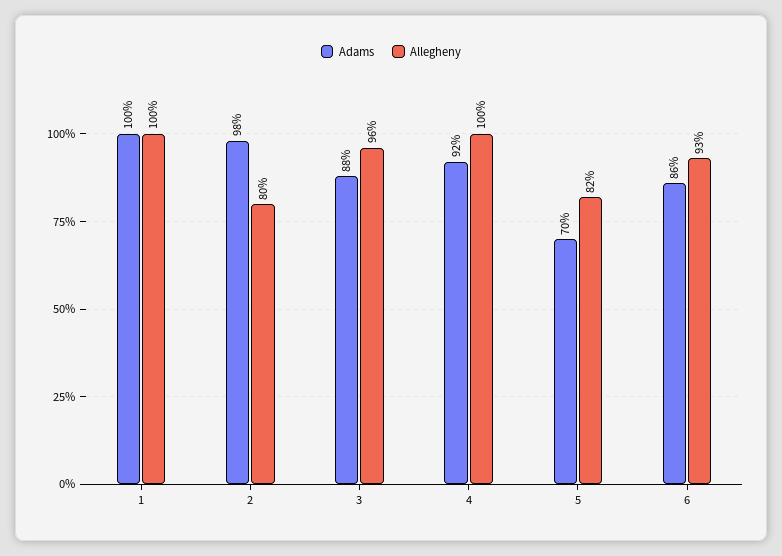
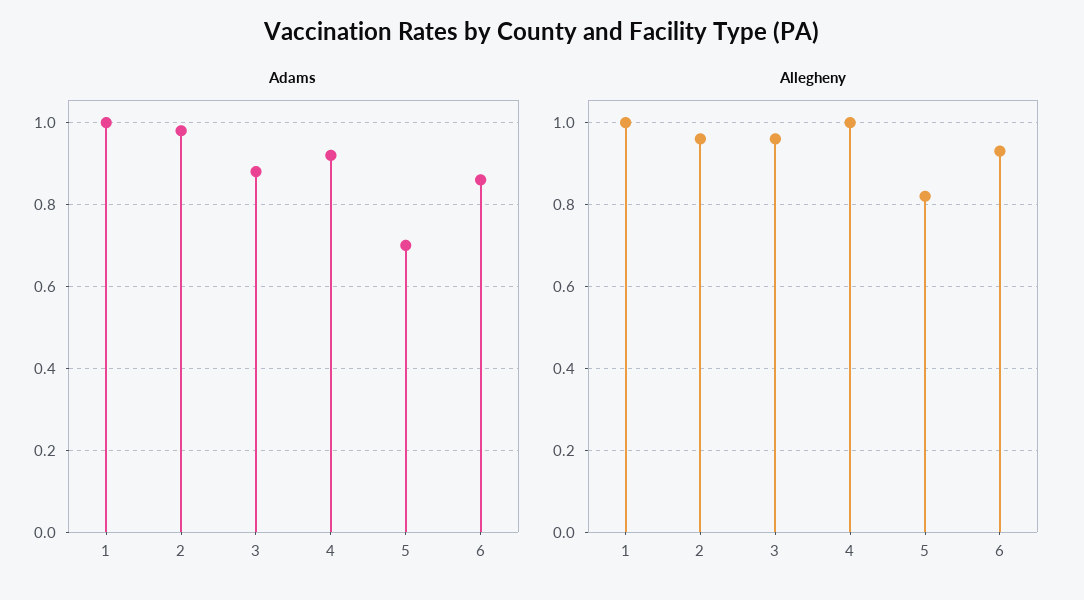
Allegheny, 2: 0.8 -> 0.95

